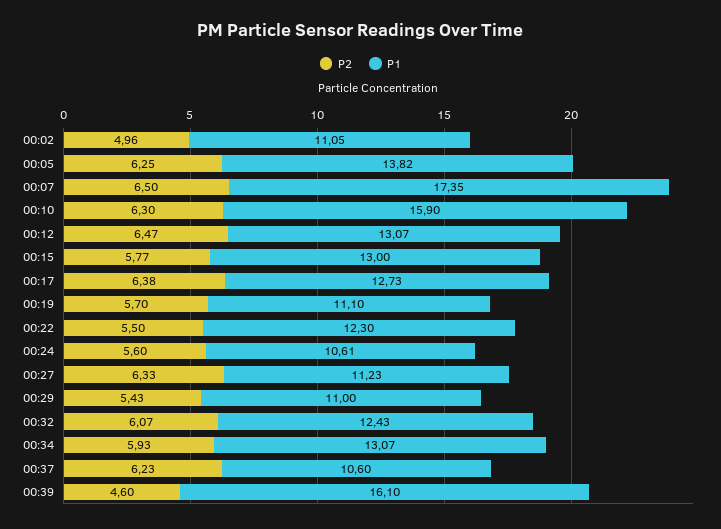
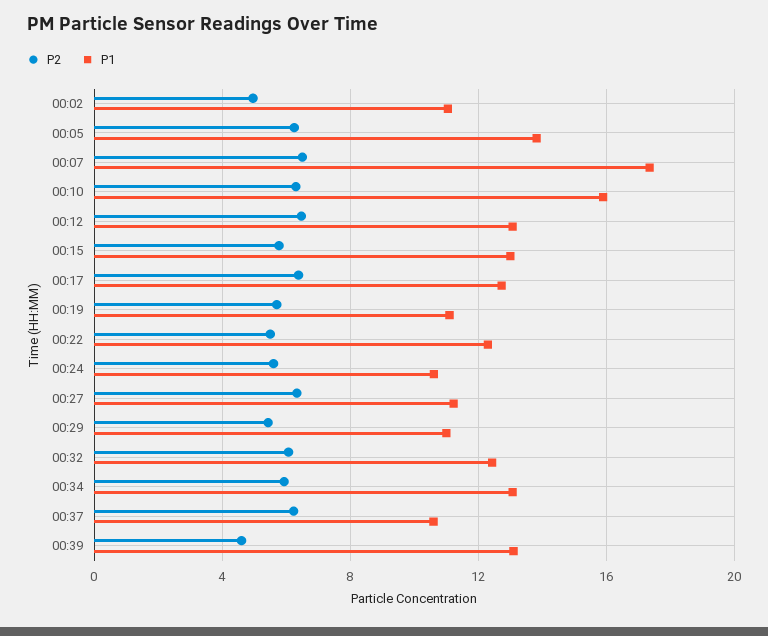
P1, 00:39: 16.1 -> 13

